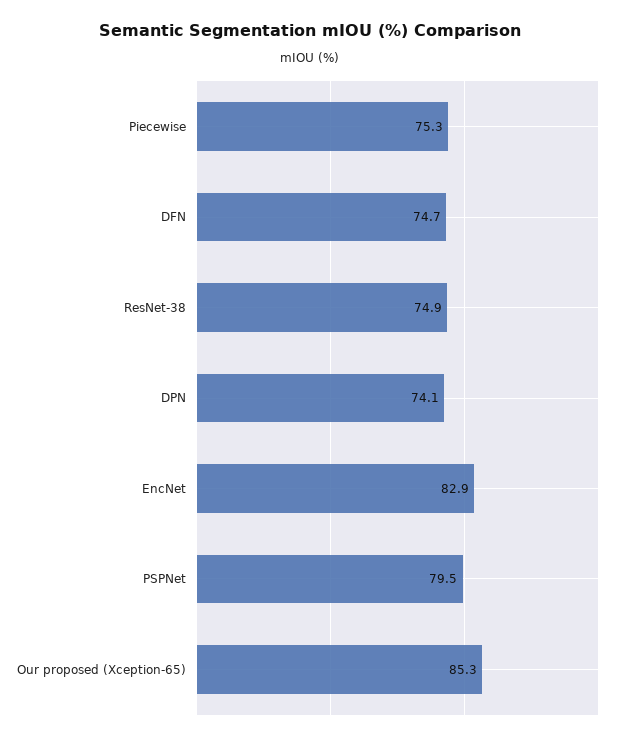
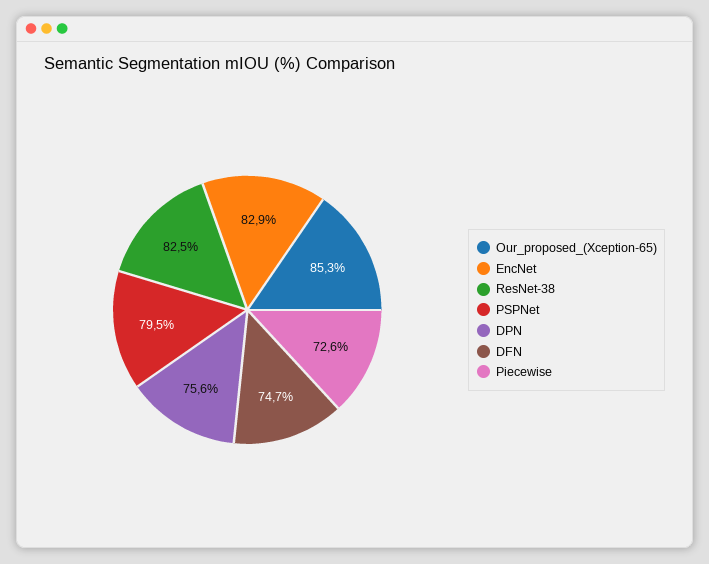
Piecewise: 75.3 -> 72.6
ResNet-38: 74.9 -> 82.5
DPN: 74.1 -> 75.6

